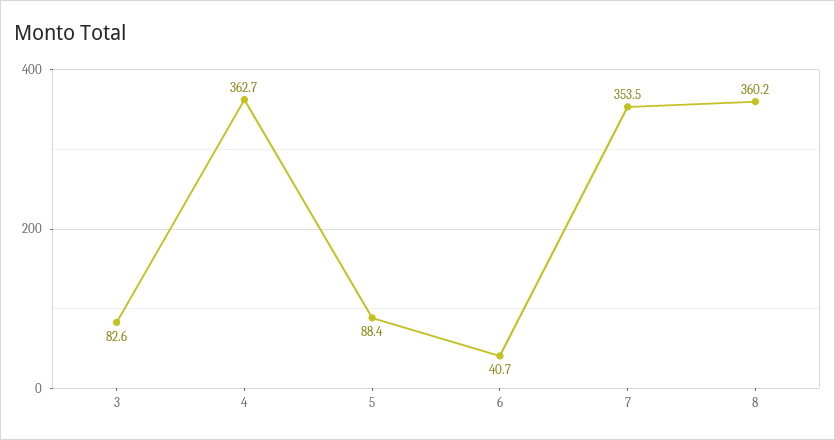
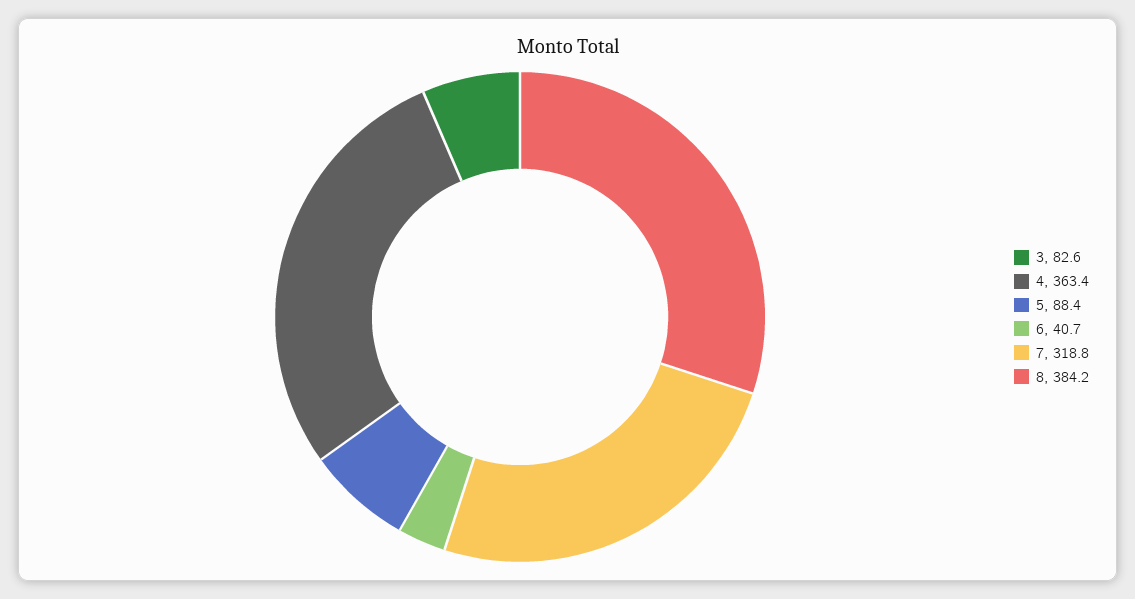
4: 362.7 -> 363.4
7: 353.5 -> 318.8
8: 360.2 -> 384.2

